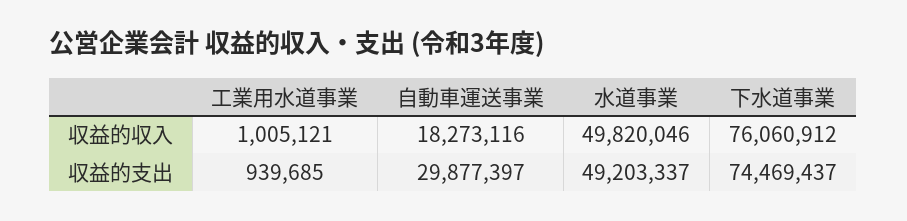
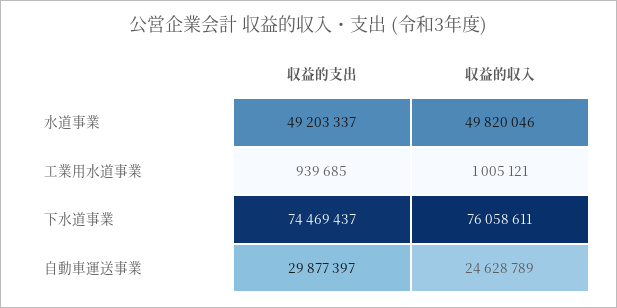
自動車運送事業, 収益的収入: 18273116 -> 24628789
下水道事業, 収益的収入: 76060912 -> 76058611

